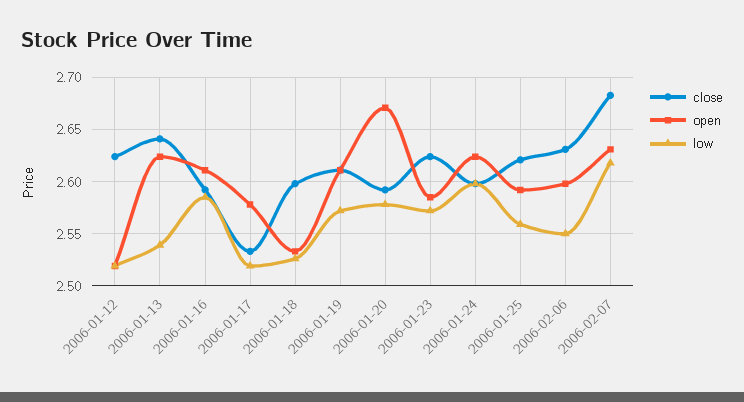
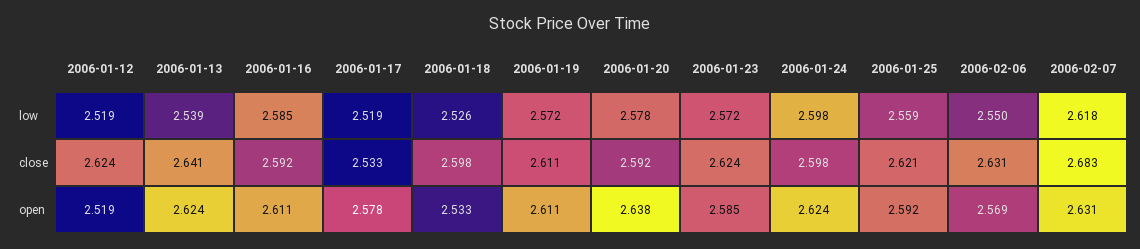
open, 2006-01-20: 2.67 -> 2.638
open, 2006-02-06: 2.6 -> 2.569

